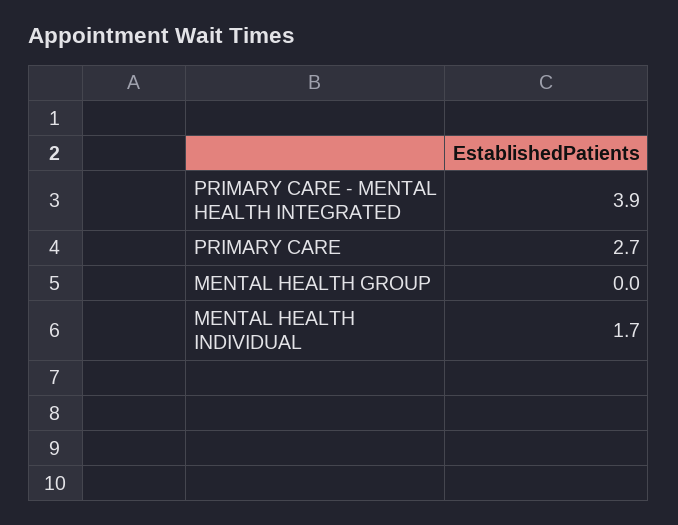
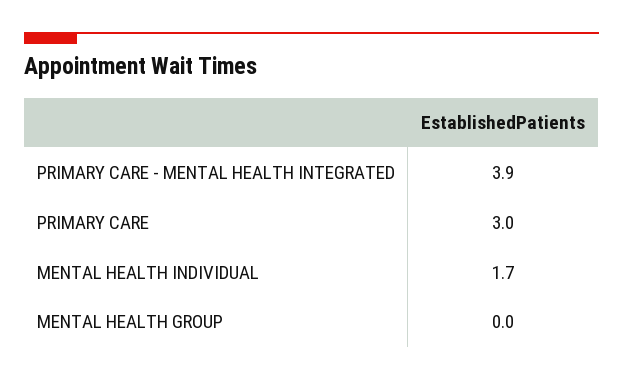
PRIMARY CARE: 2.7 -> 3

